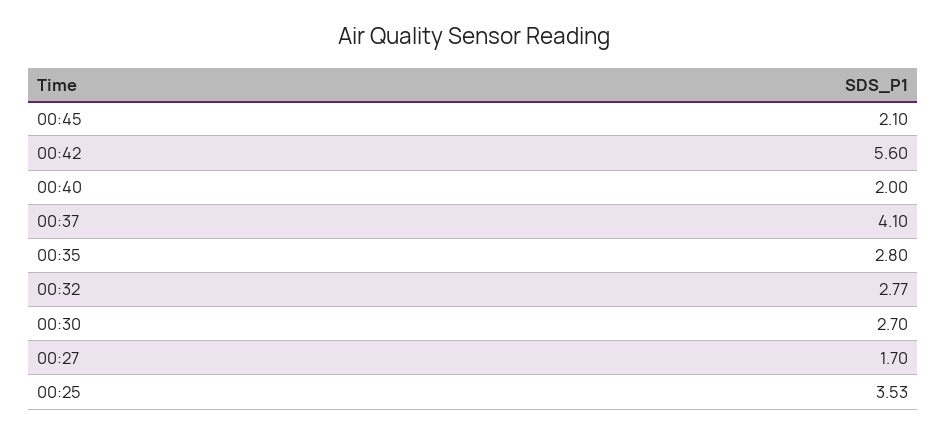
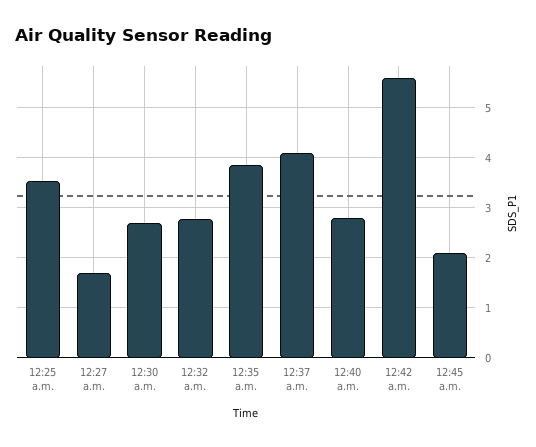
00:40: 2 -> 2.8
00:35: 2.8 -> 3.8

